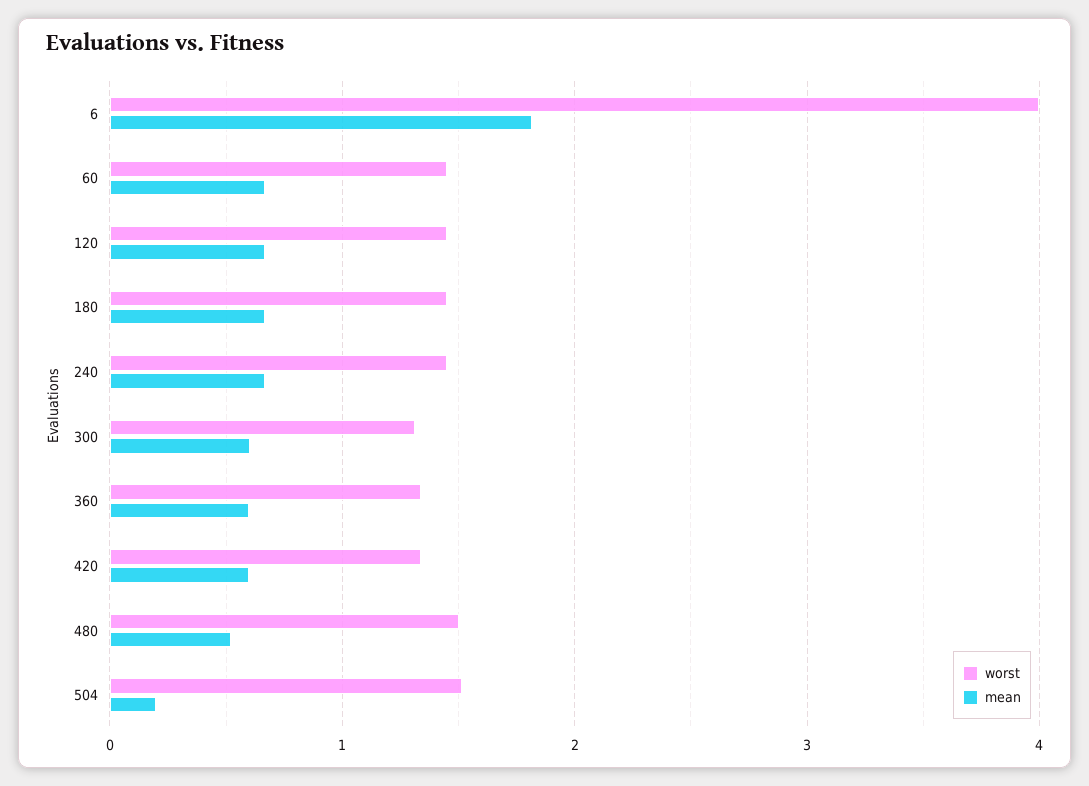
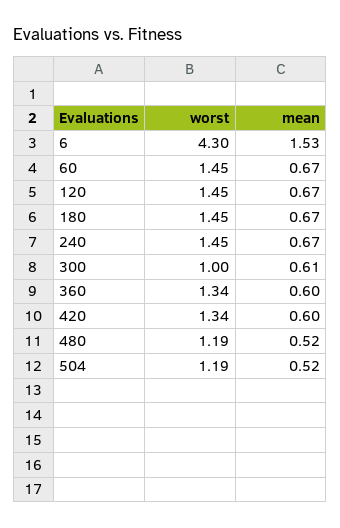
worst, 6: 4 -> 4.3
mean, 6: 1.8 -> 1.53
worst, 300: 1.3 -> 1
worst, 480: 1.5 -> 1.19
worst, 504: 1.5 -> 1.19
mean, 504: 0.2 -> 0.52

